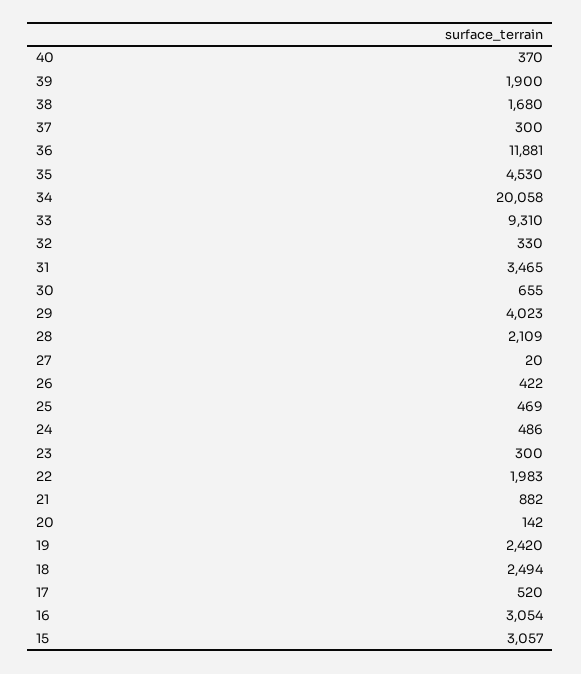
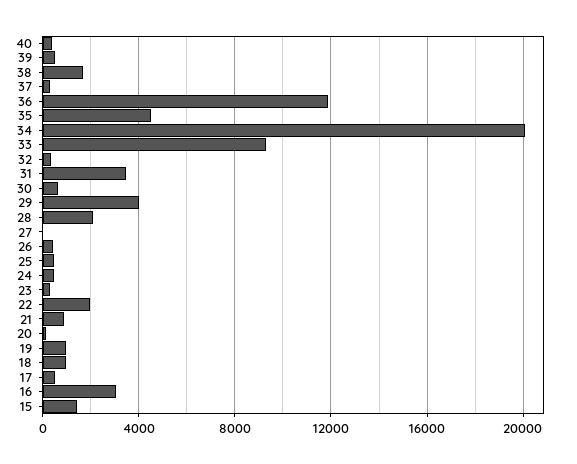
39: 1900 -> 500
19: 2420 -> 1000
18: 2494 -> 1000
15: 3057 -> 1500

